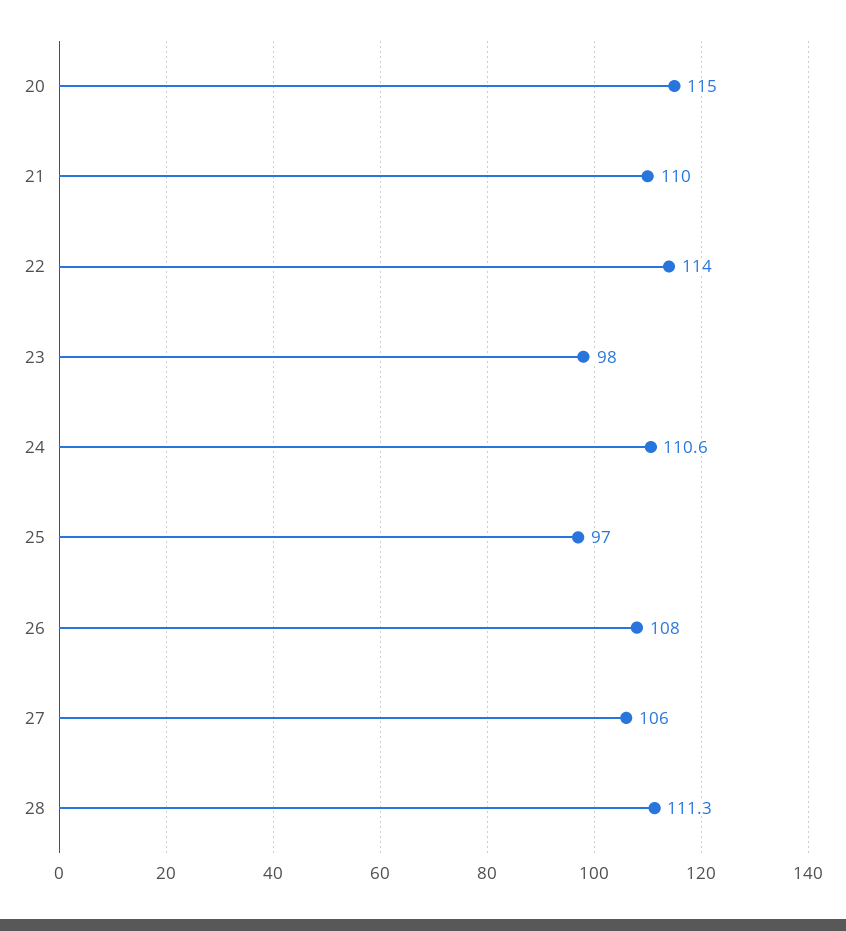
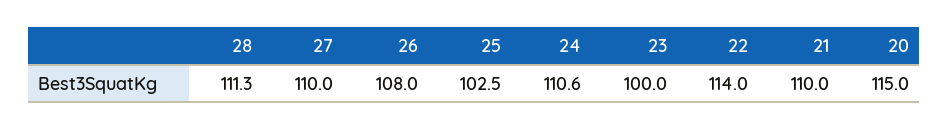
23: 98 -> 100
25: 97 -> 102.5
27: 106 -> 110

